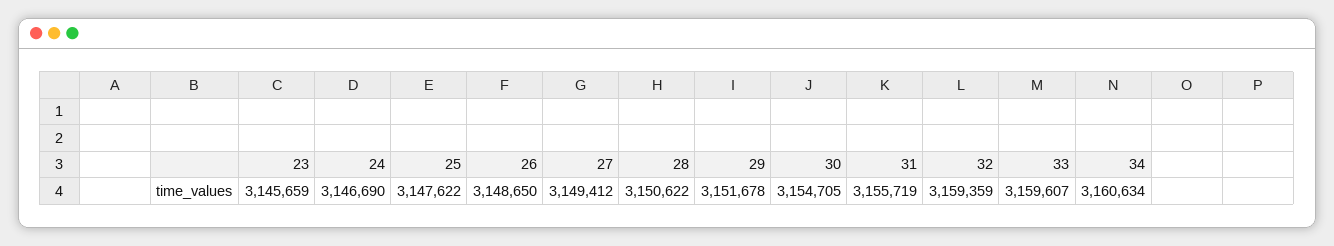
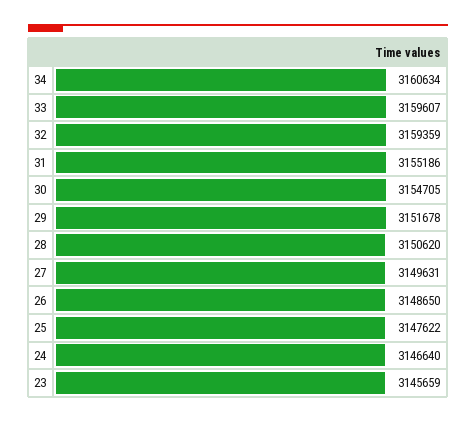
24: 3146690 -> 3146640
27: 3149412 -> 3149631
28: 3150622 -> 3150620
31: 3155719 -> 3155186

